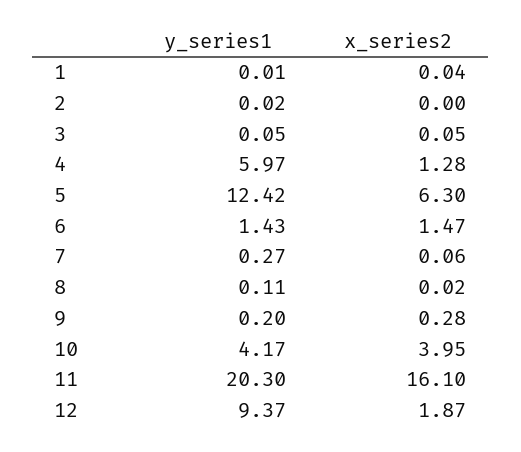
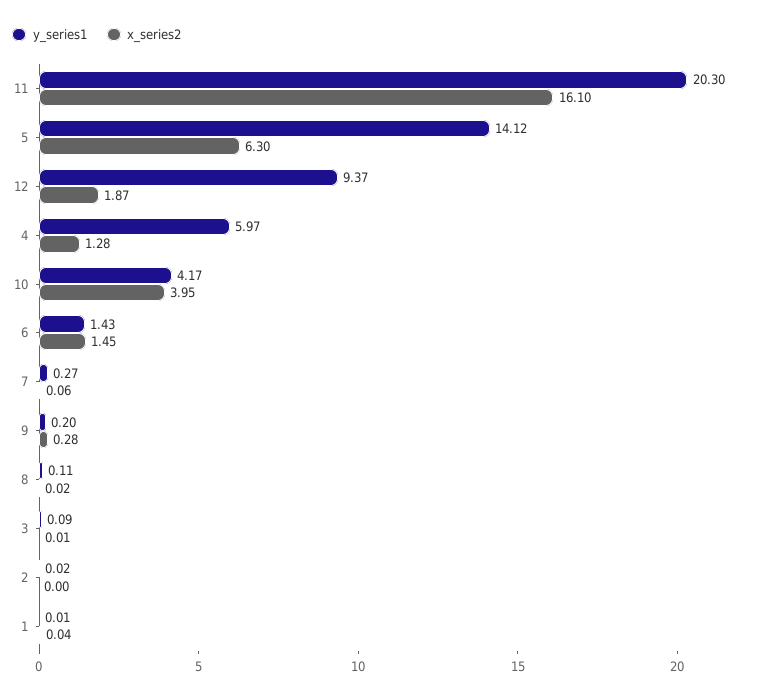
y_series1, 3: 0.05 -> 0.09
x_series2, 3: 0.05 -> 0.01
y_series1, 5: 12.42 -> 14.12
x_series2, 6: 1.47 -> 1.45

